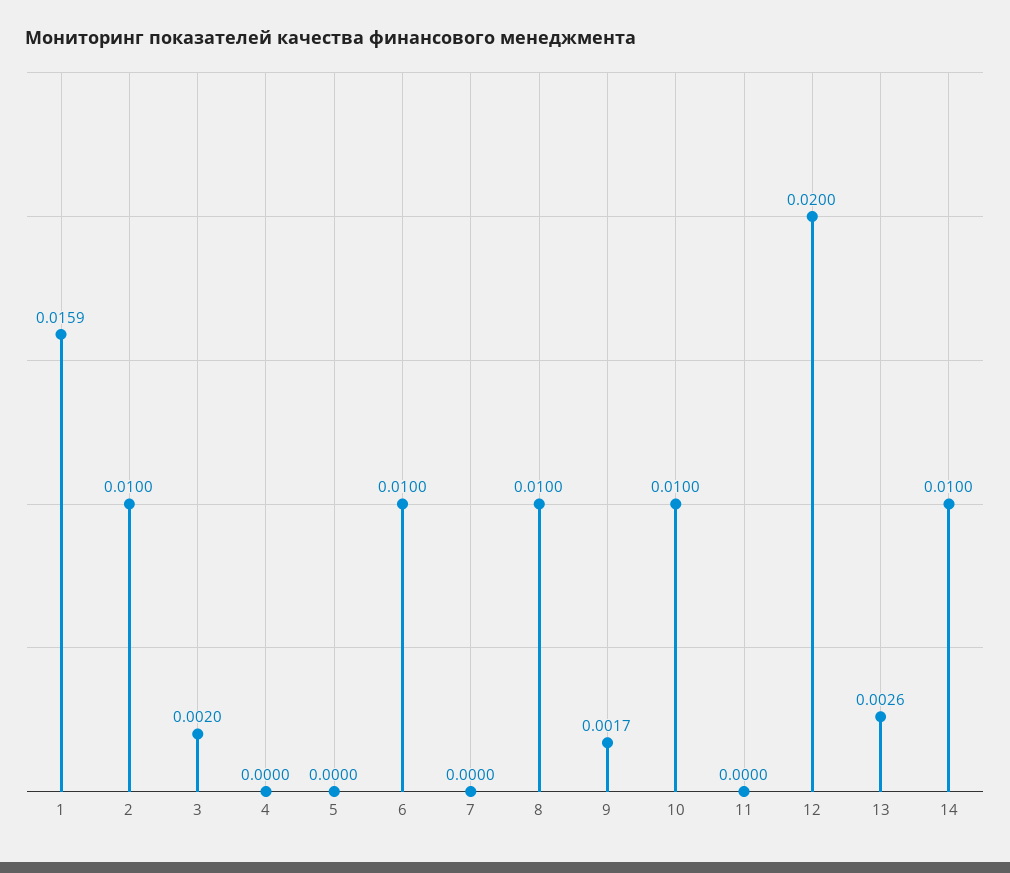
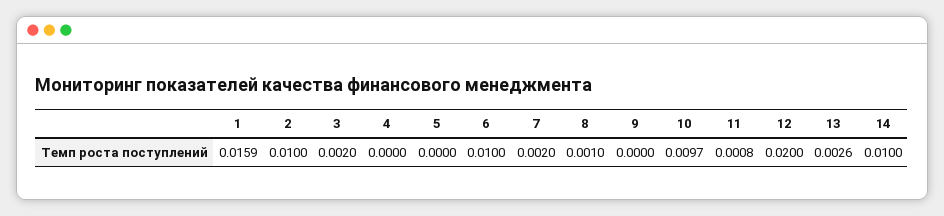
7: 0 -> 0.002
8: 0.01 -> 0.001
9: 0.0017 -> 0
10: 0.01 -> 0.0097
11: 0 -> 0.0008

